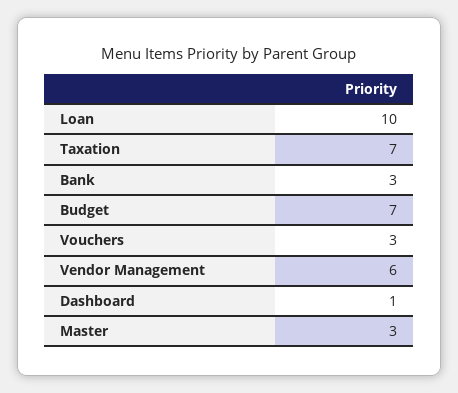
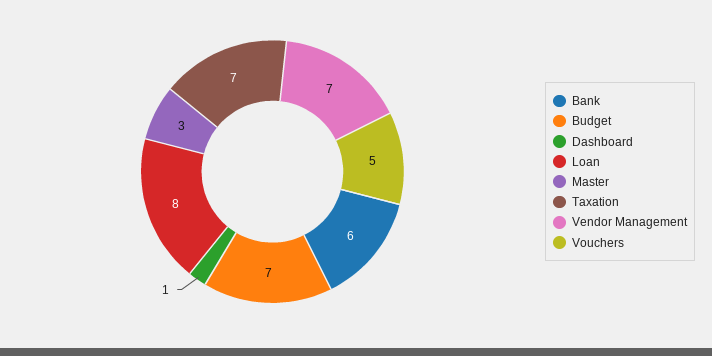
Loan: 10 -> 8
Bank: 3 -> 6
Vouchers: 3 -> 5
Vendor Management: 6 -> 7

